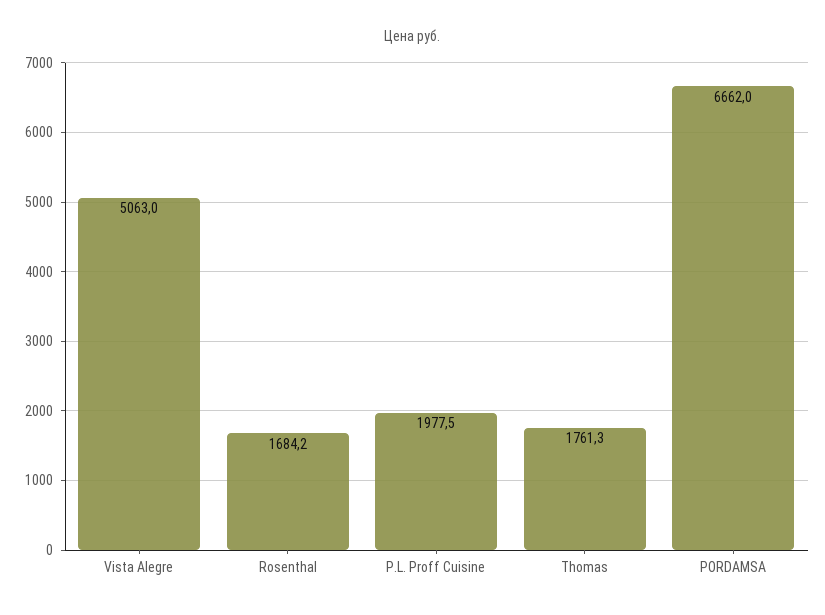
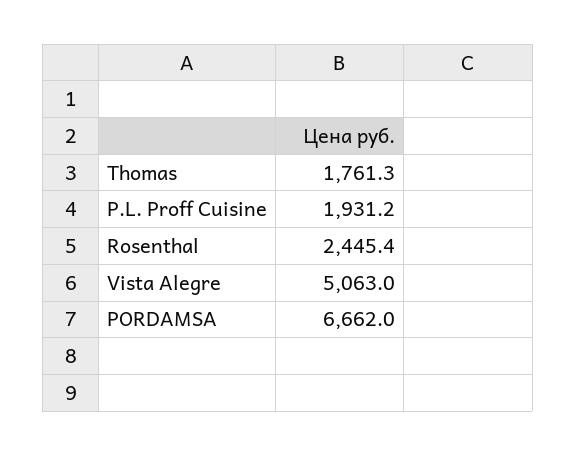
Rosenthal: 1684.2 -> 2445.4
P.L. Proff Cuisine: 1977.5 -> 1931.2

